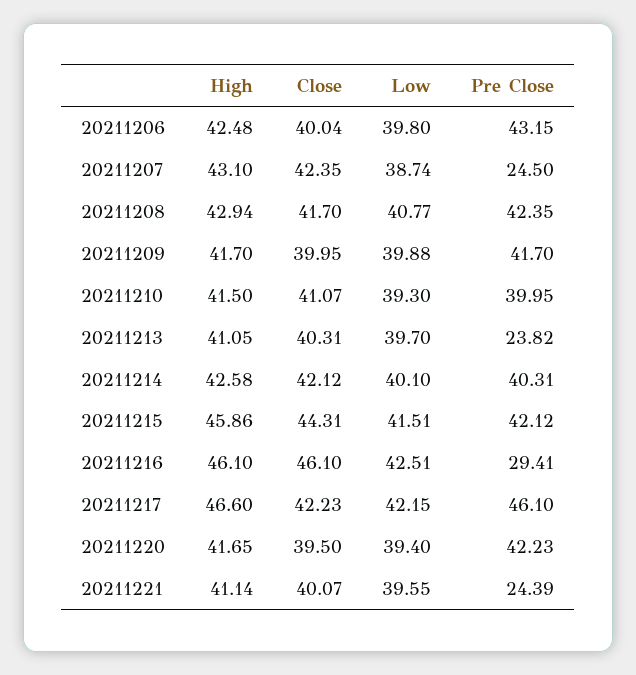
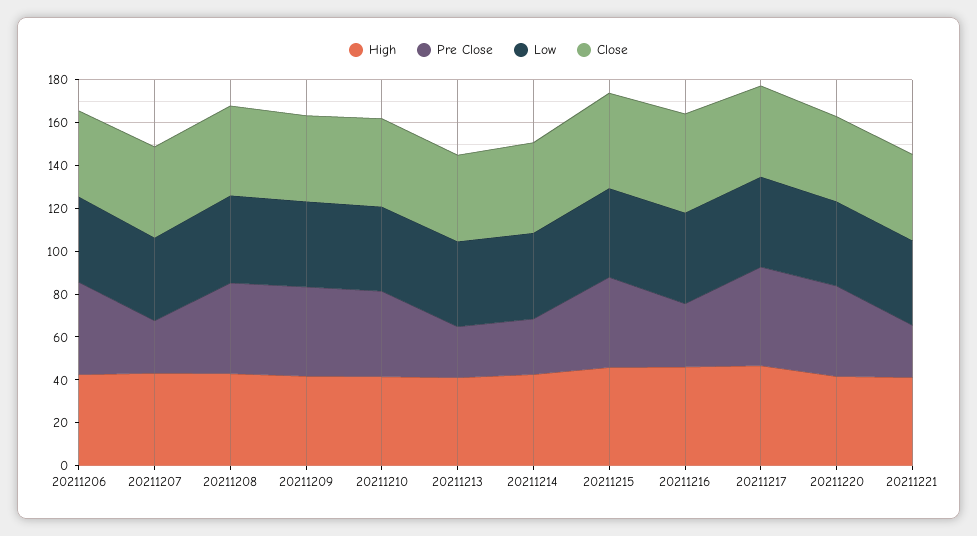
Pre Close, 20211214: 40.31 -> 25

